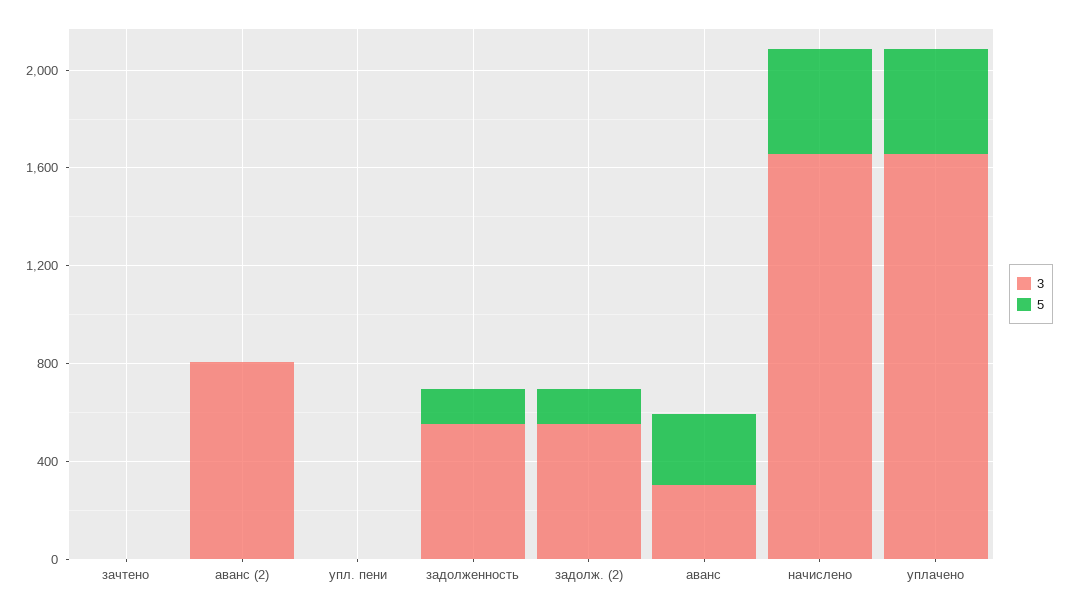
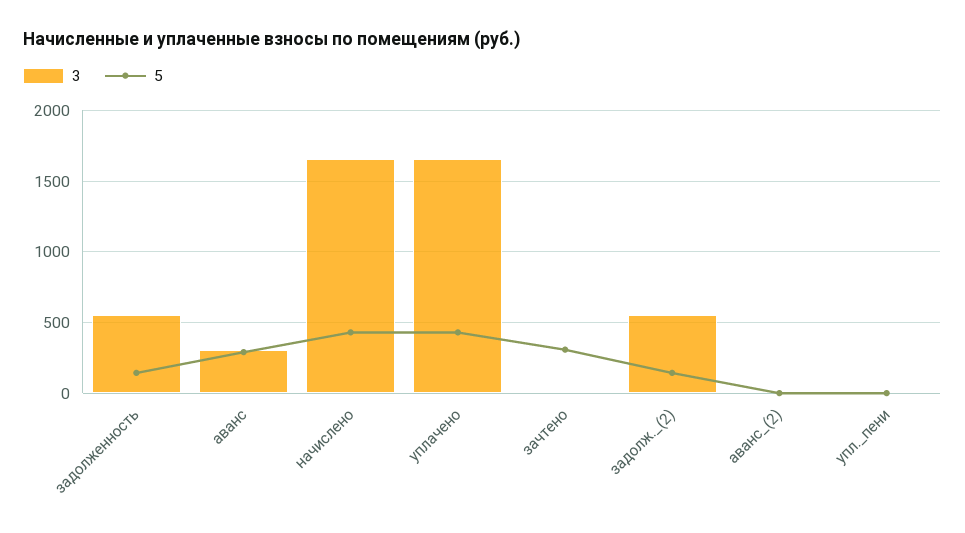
5, зачтено: 0 -> 300
3, аванс (2): 800 -> 0

